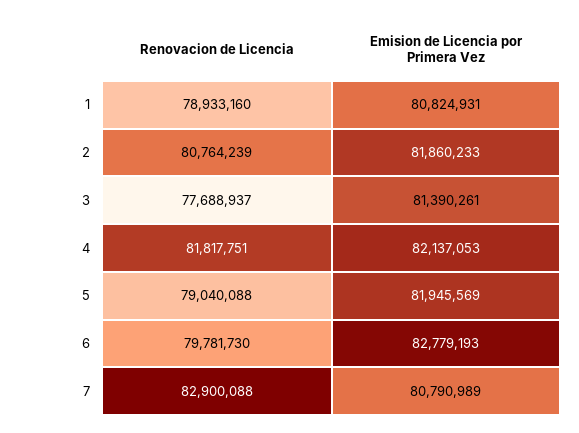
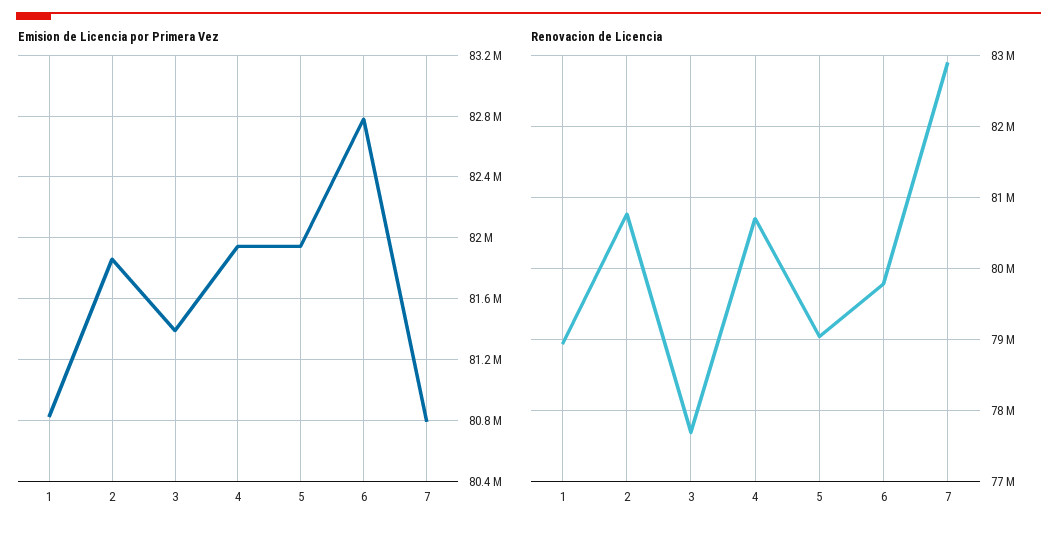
Renovacion de Licencia, 4: 81817751 -> 80700000
Emision de Licencia por Primera Vez, 4: 82137053 -> 81950000

